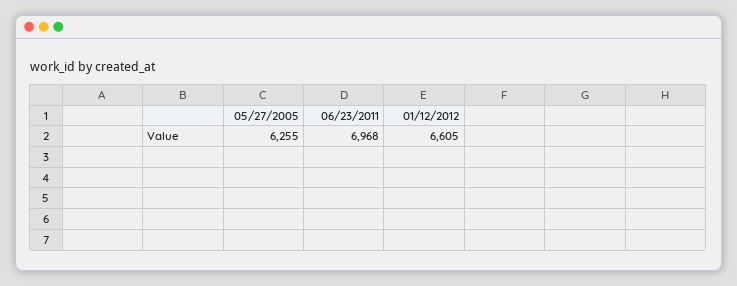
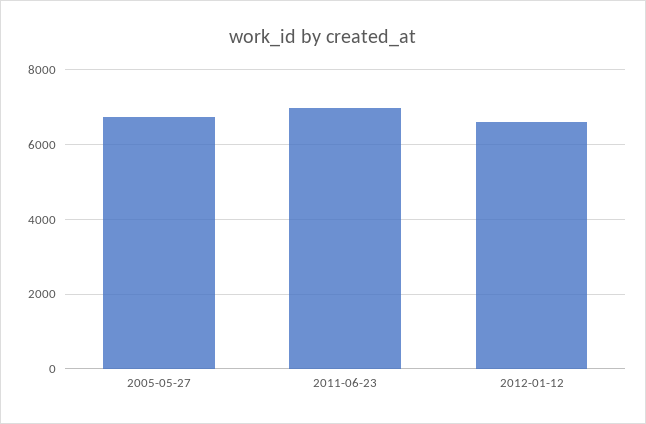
05/27/2005: 6255 -> 6800

